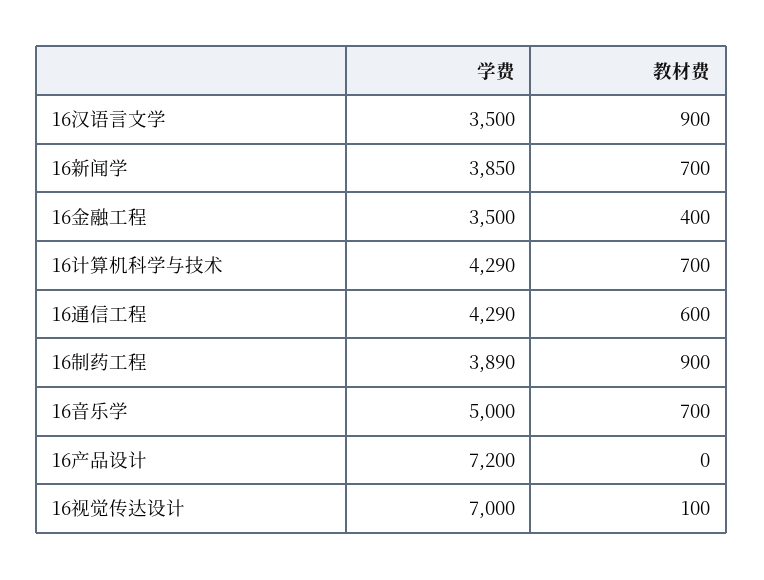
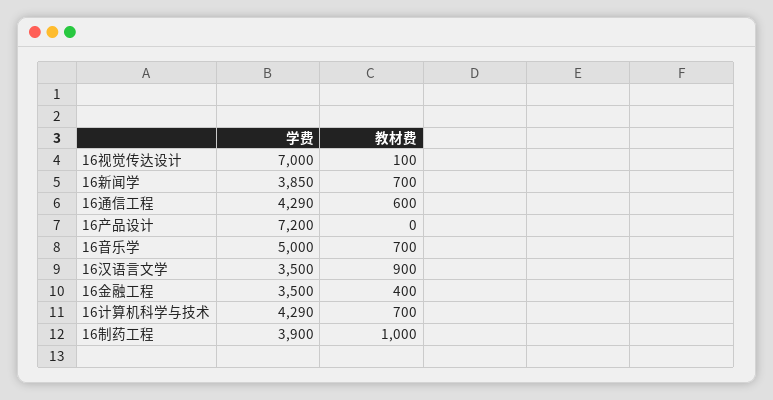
学费, 16制药工程: 3890 -> 3900
教材费, 16制药工程: 900 -> 1000

